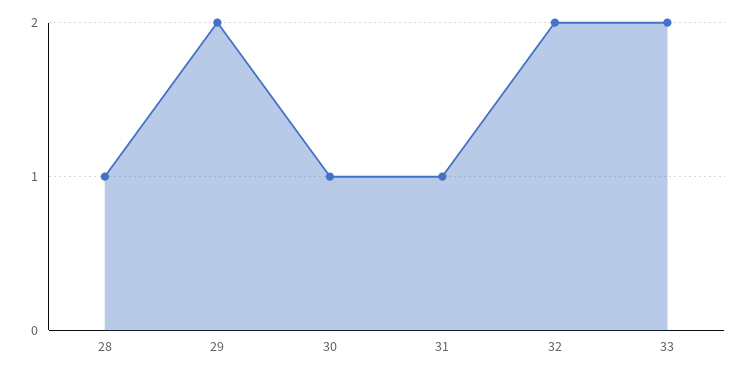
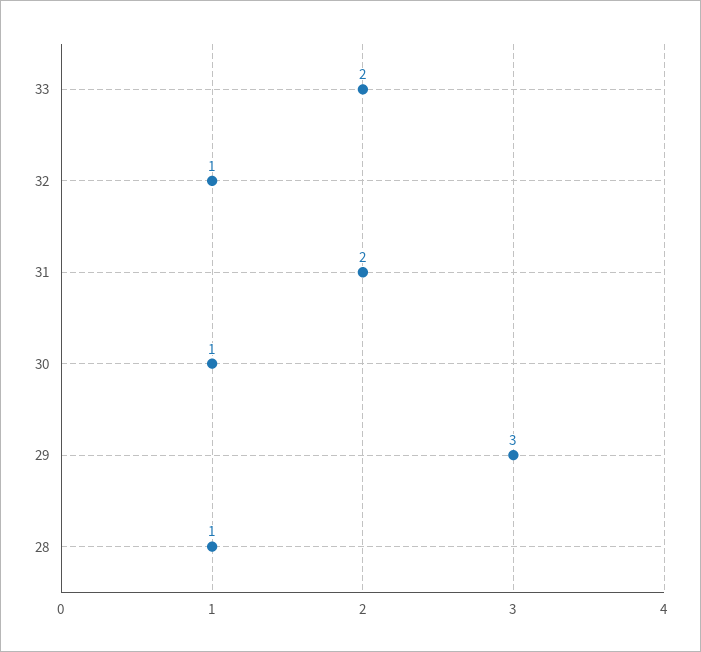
29: 2 -> 3
31: 1 -> 2
32: 2 -> 1

